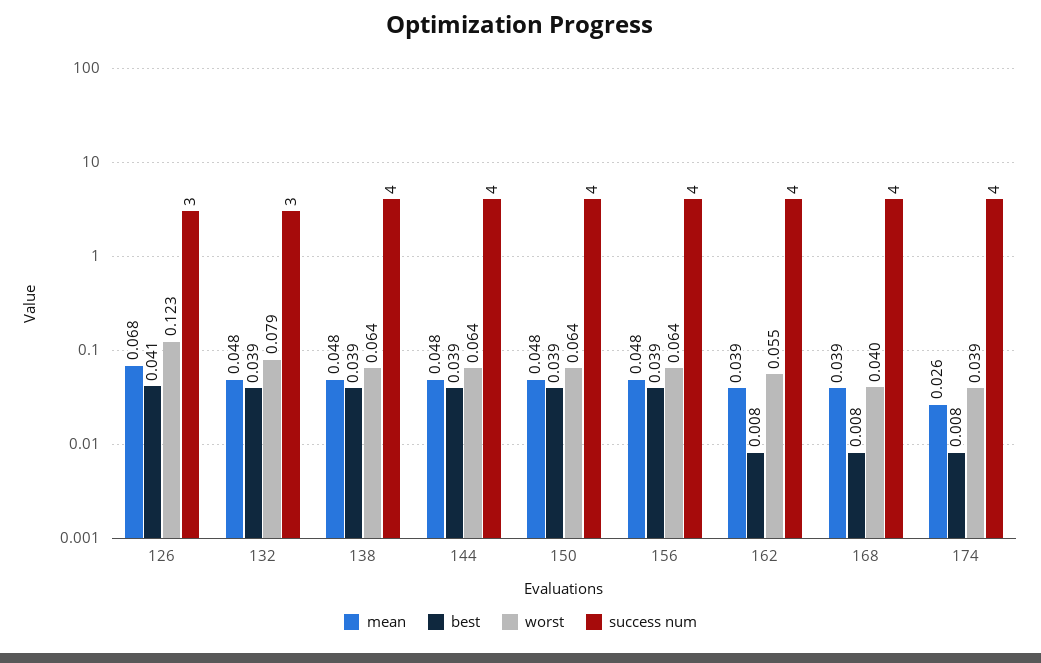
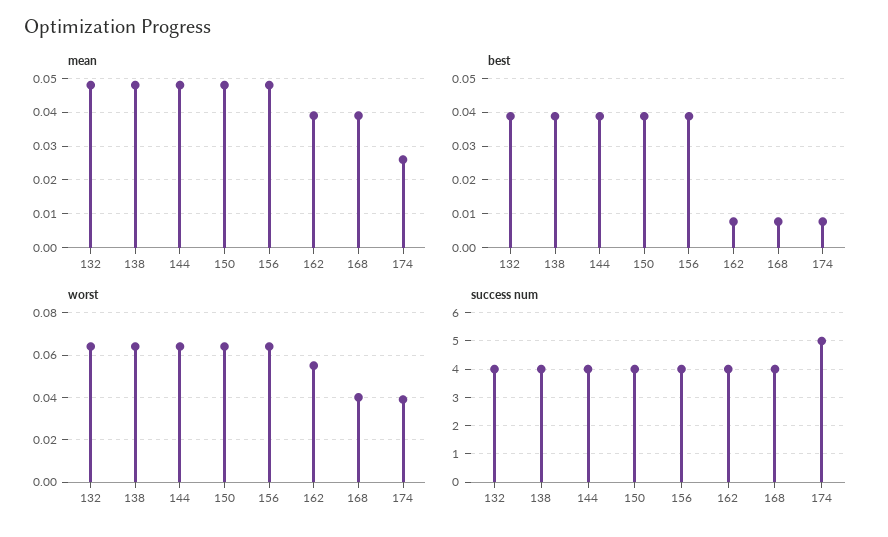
mean, 126: 0.068 -> none
best, 126: 0.041 -> none
worst, 126: 0.123 -> none
success num, 126: 3 -> none
worst, 132: 0.079 -> 0.065
success num, 132: 3 -> 4
success num, 174: 4 -> 5

